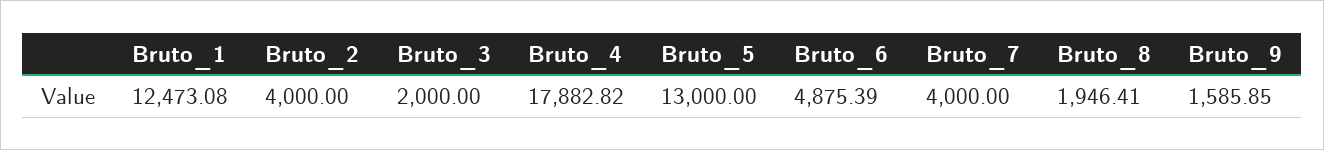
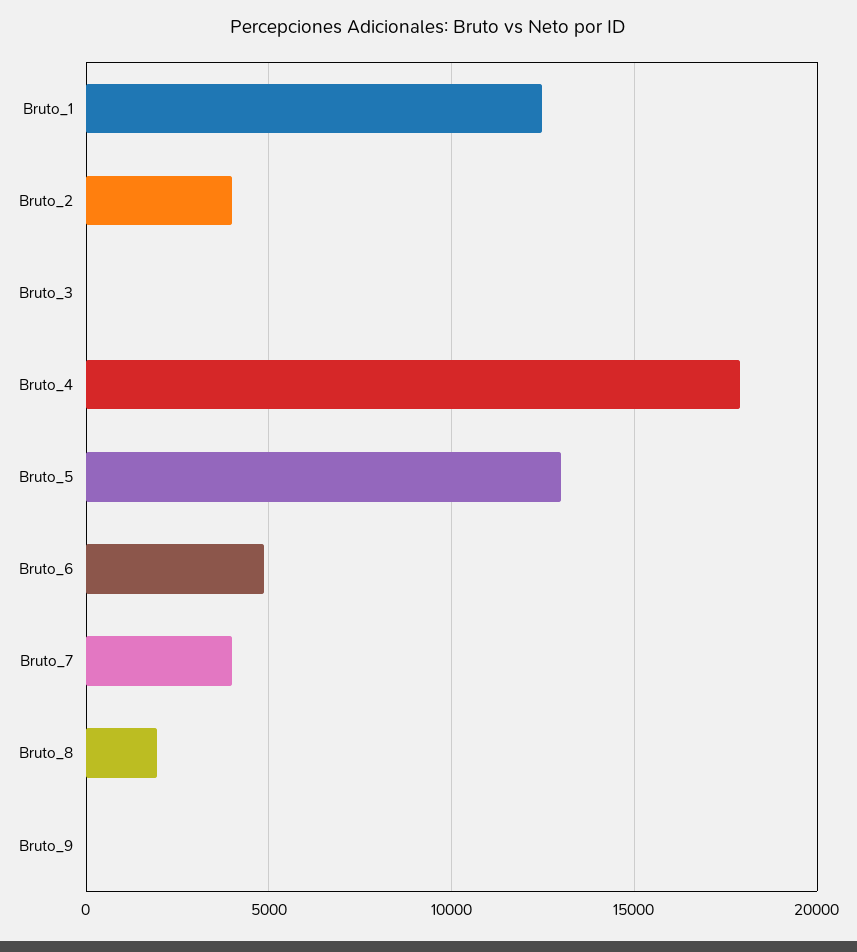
Bruto_3: 2000 -> 0
Bruto_9: 1585.85 -> 0

